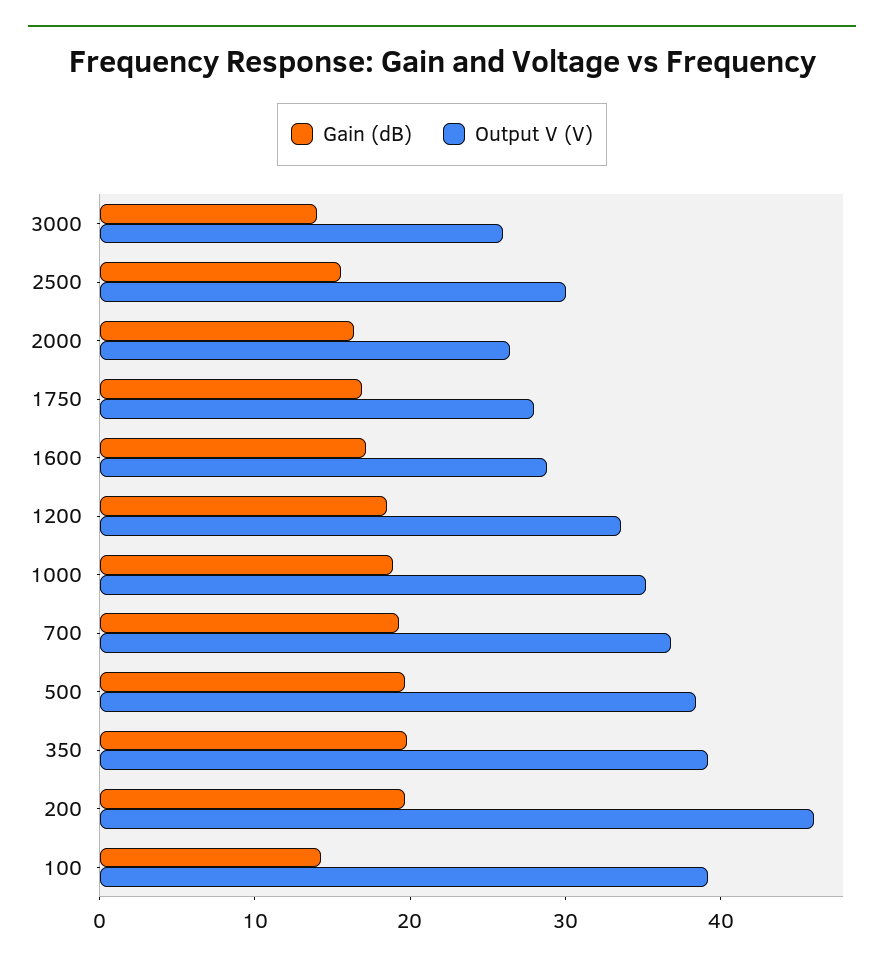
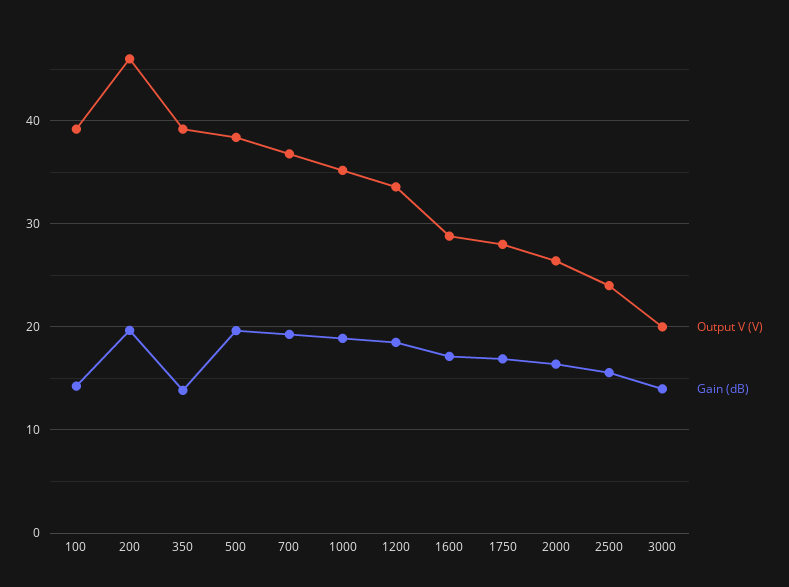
Output V (V), 3000: 26 -> 20
Output V (V), 2500: 30 -> 24
Gain (dB), 350: 20 -> 14

